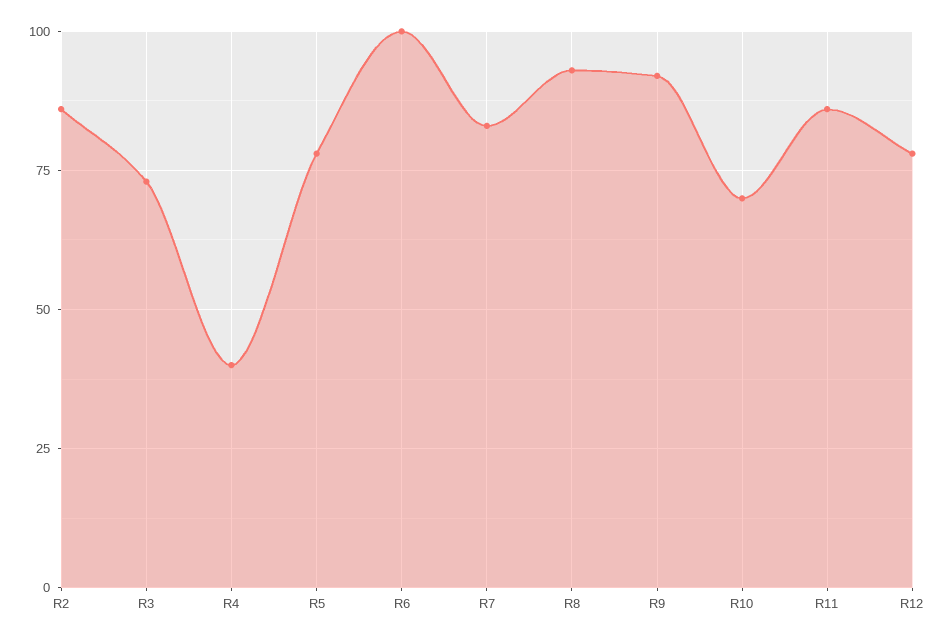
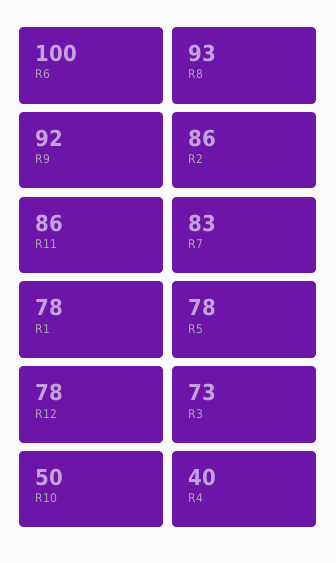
R10: 70 -> 50
R1: none -> 78

